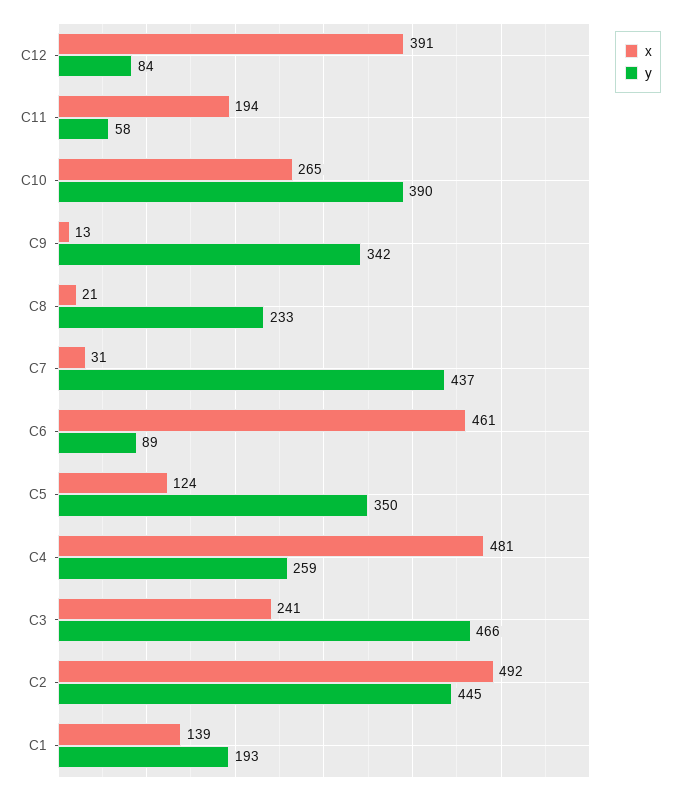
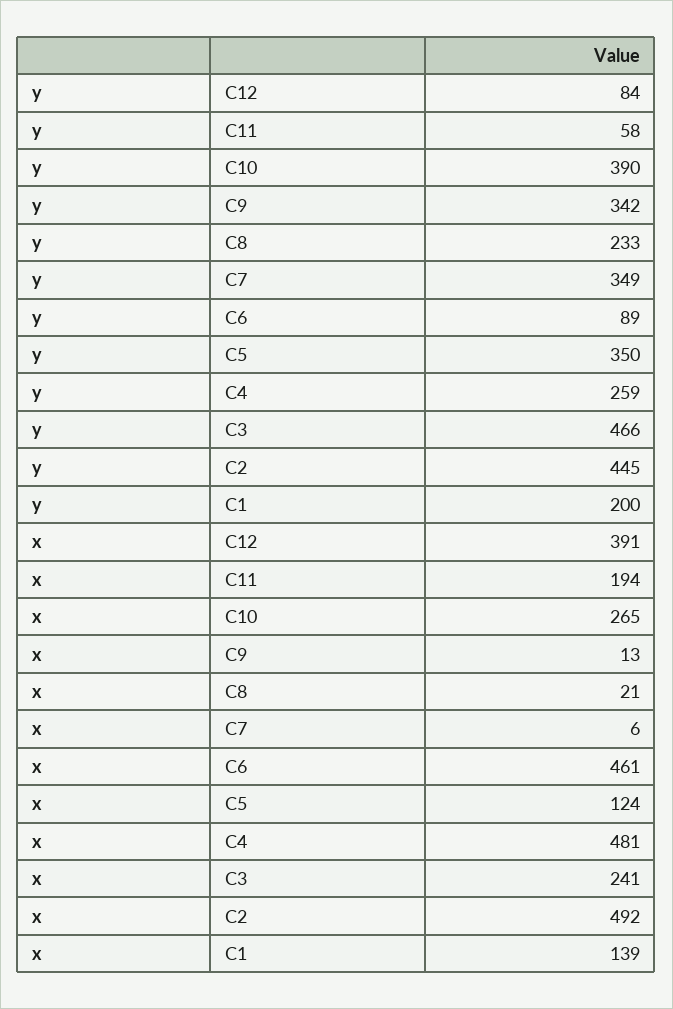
x, C7: 31 -> 6
y, C7: 437 -> 349
y, C1: 193 -> 200

